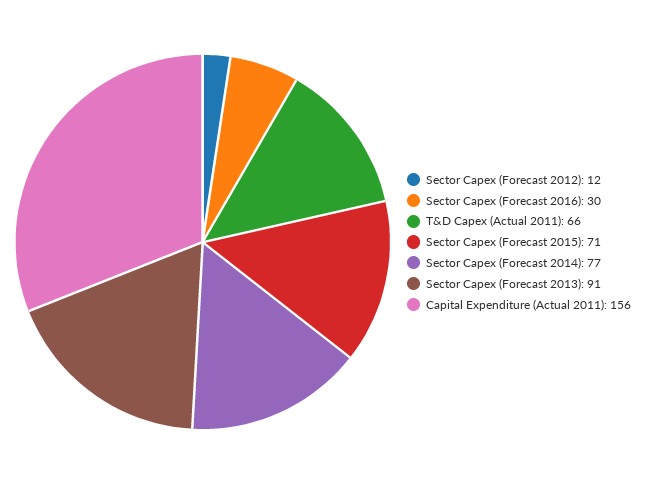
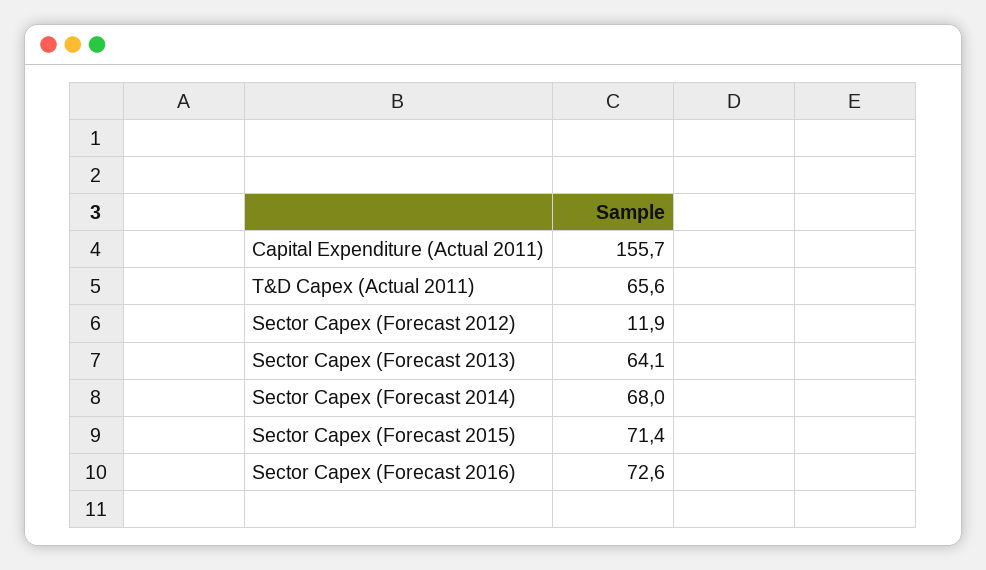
Sector Capex (Forecast 2016): 30 -> 72.6
Sector Capex (Forecast 2014): 77 -> 68
Sector Capex (Forecast 2013): 91 -> 64.1

